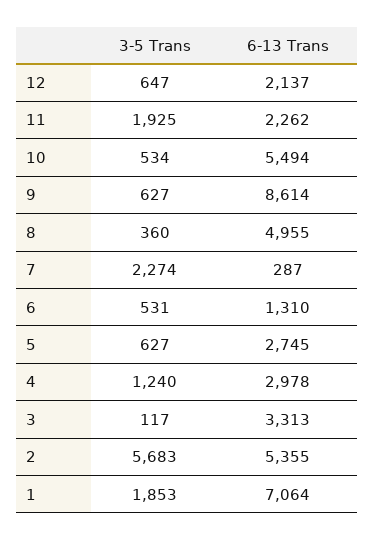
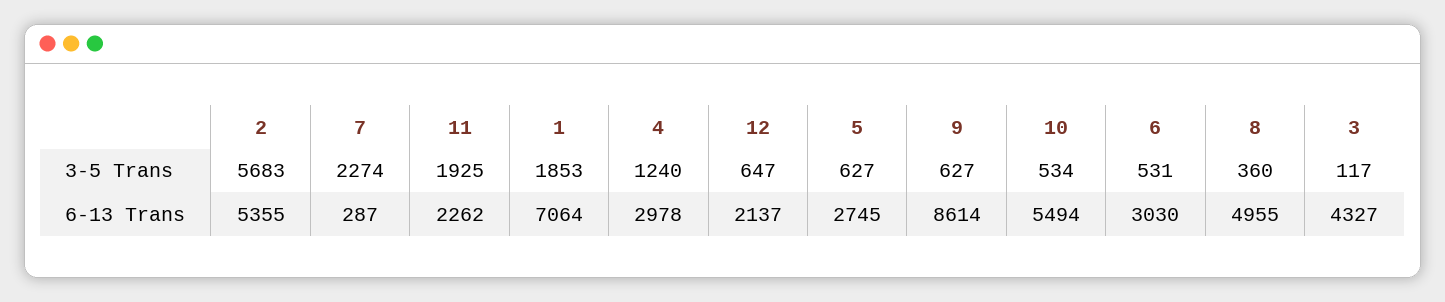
6-13 Trans, 6: 1310 -> 3030
6-13 Trans, 3: 3313 -> 4327

